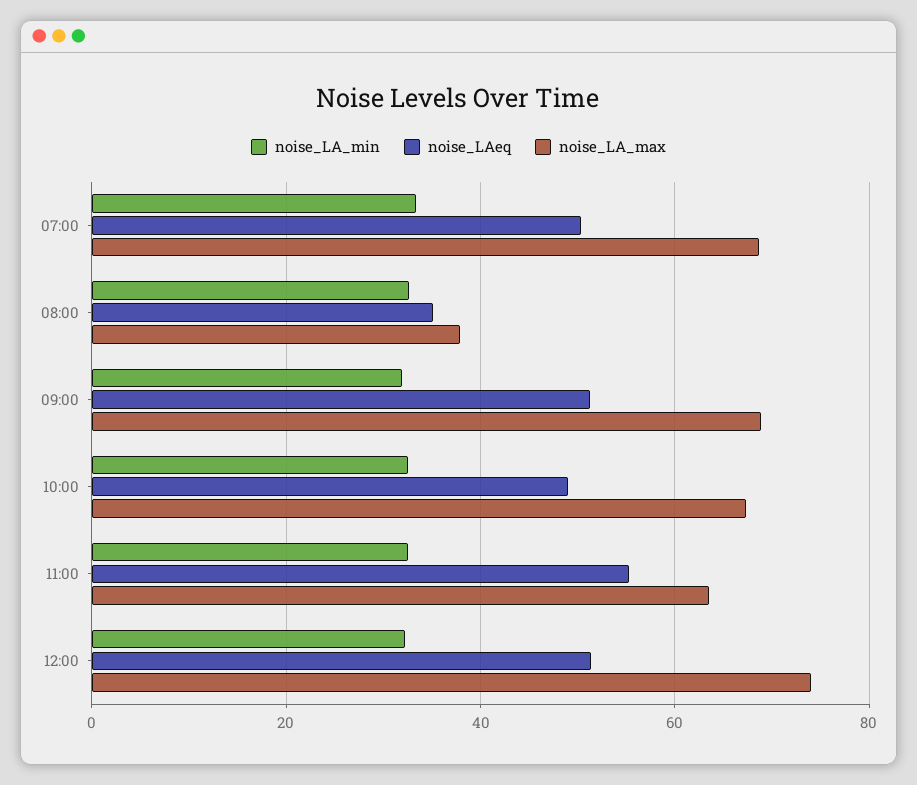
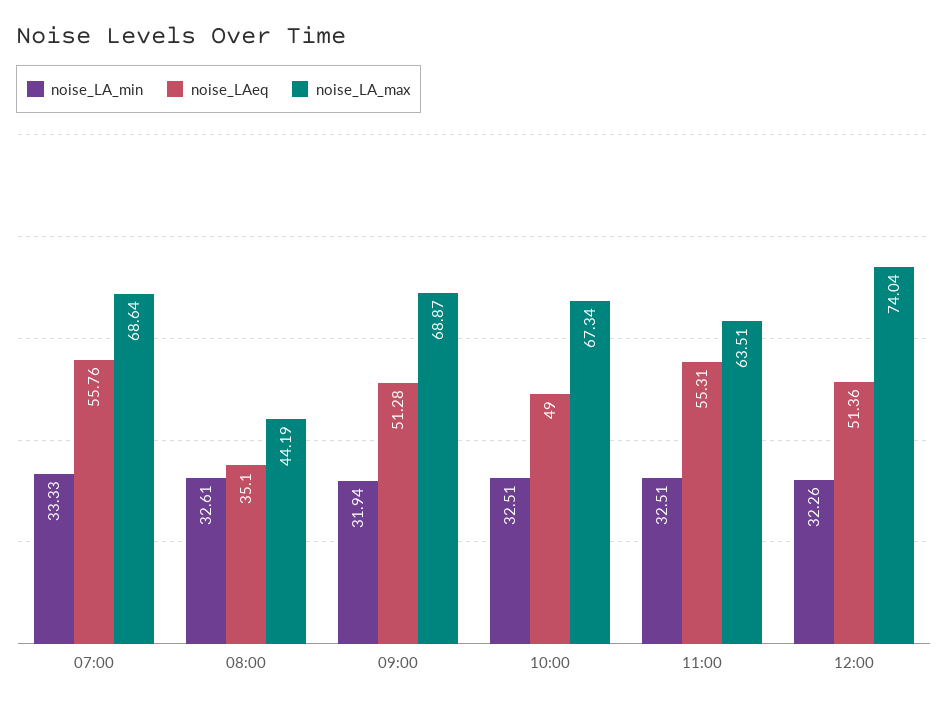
noise_LAeq, 07:00: 50 -> 55.76
noise_LA_max, 08:00: 38 -> 44.19

